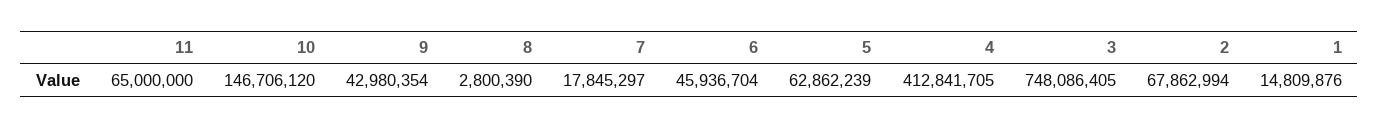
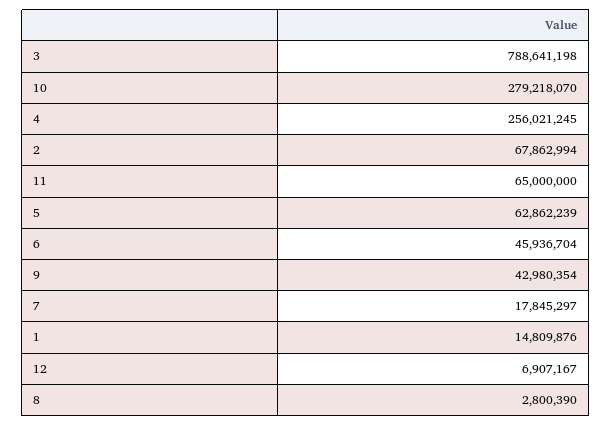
10: 146706120 -> 279218070
4: 412841705 -> 256021245
3: 748086405 -> 788641198
12: none -> 6907167

